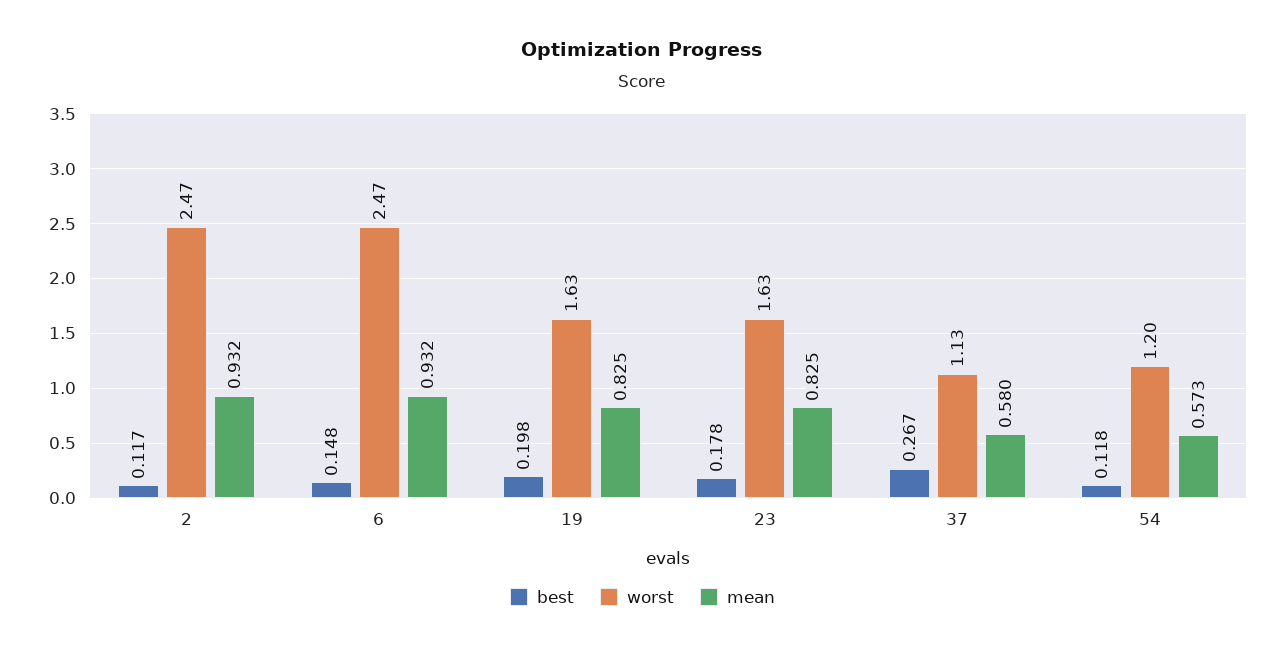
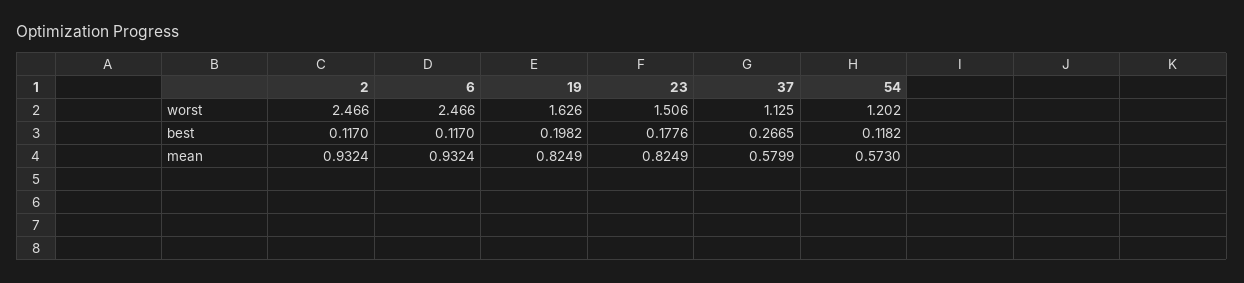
best, 6: 0.148 -> 0.117
worst, 23: 1.63 -> 1.506

